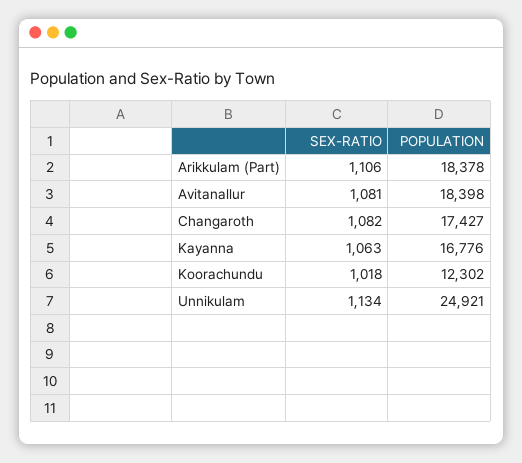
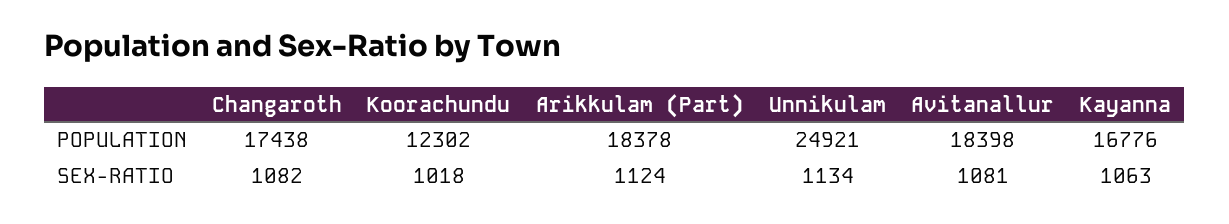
SEX-RATIO, Arikkulam (Part): 1106 -> 1124
POPULATION, Changaroth: 17427 -> 17438

